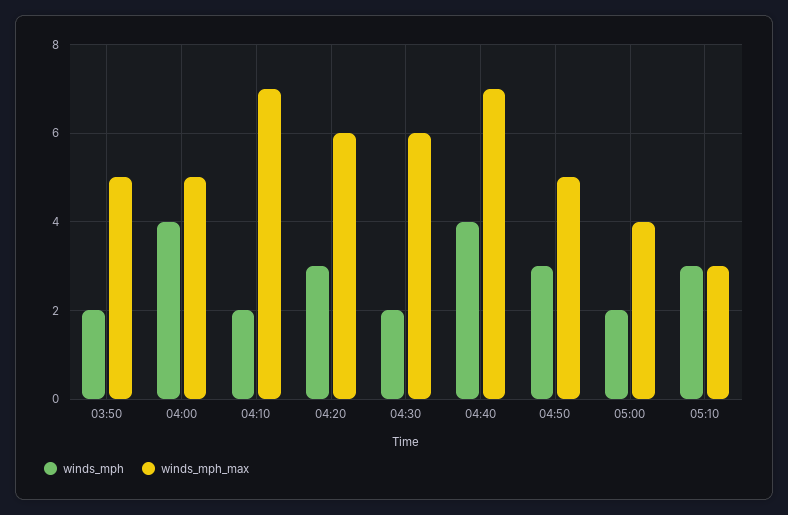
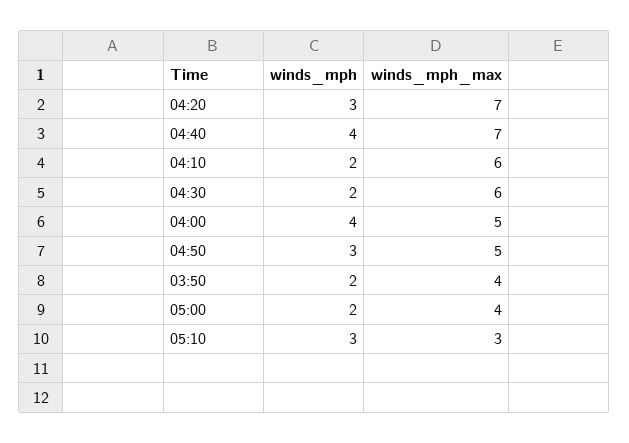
winds_mph_max, 03:50: 5 -> 4
winds_mph_max, 04:10: 7 -> 6
winds_mph_max, 04:20: 6 -> 7

